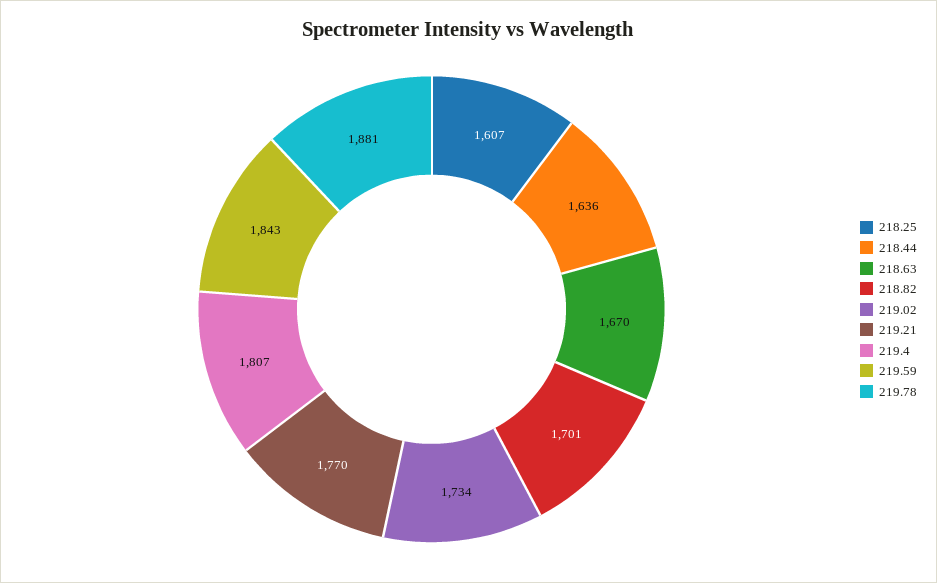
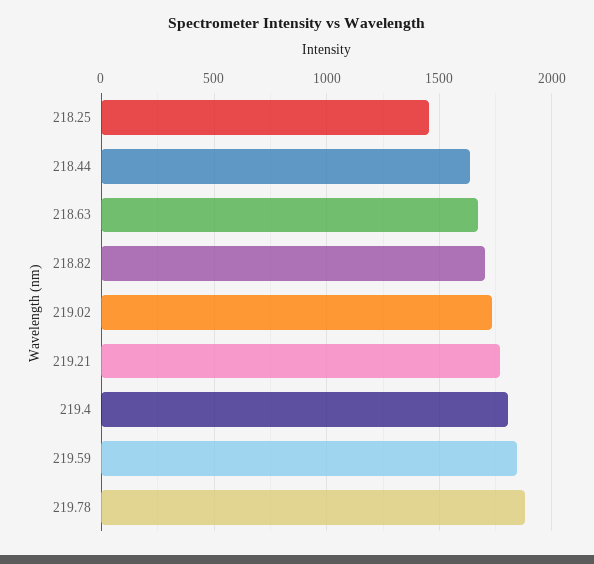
218.25: 1607 -> 1450

